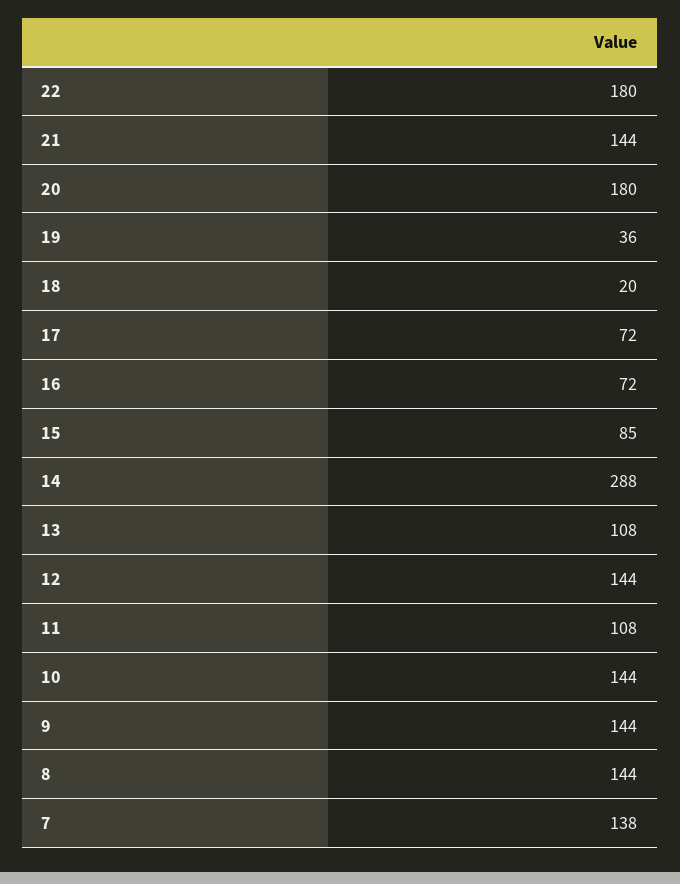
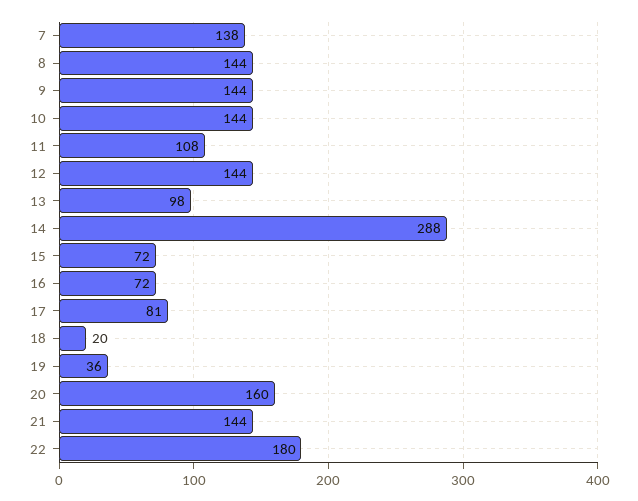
20: 180 -> 160
17: 72 -> 81
15: 85 -> 72
13: 108 -> 98

